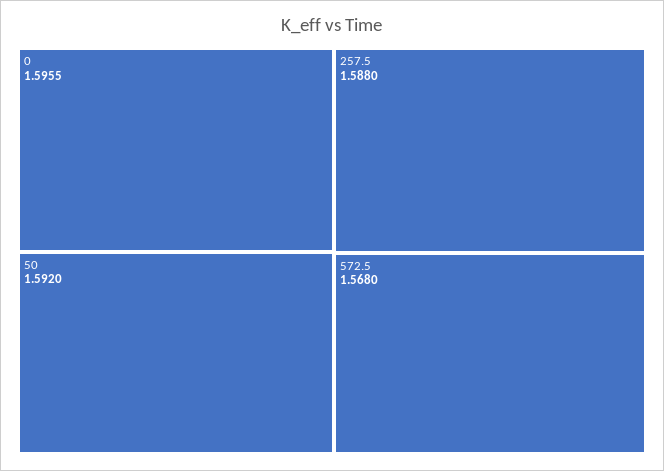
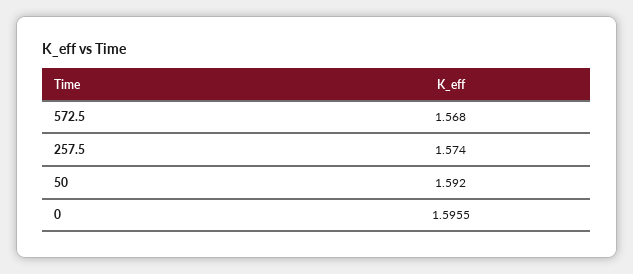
257.5: 1.588 -> 1.574

